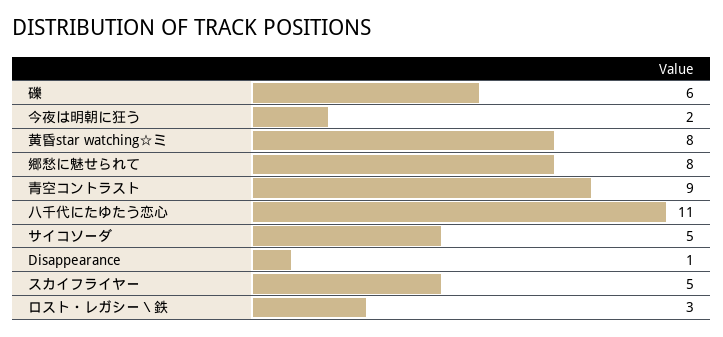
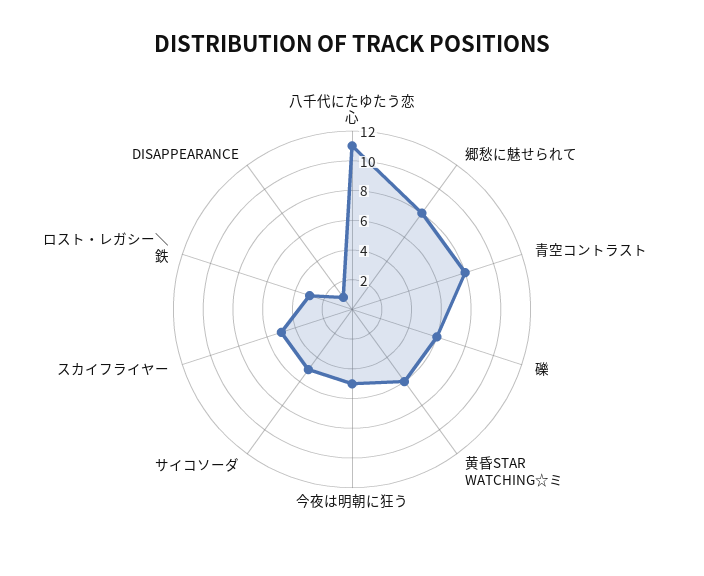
今夜は明朝に狂う: 2 -> 5
黄昏star watching☆ミ: 8 -> 6
青空コントラスト: 9 -> 8

